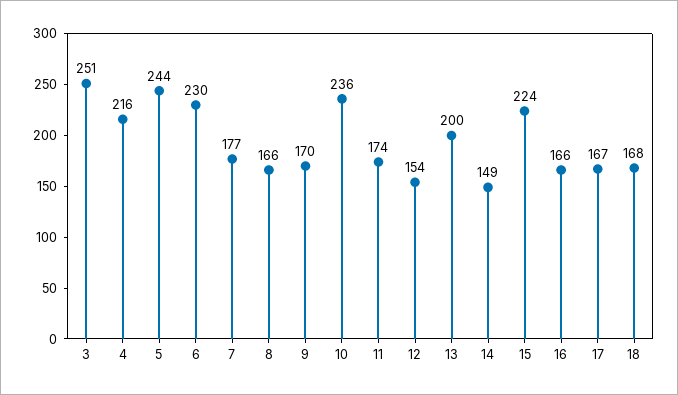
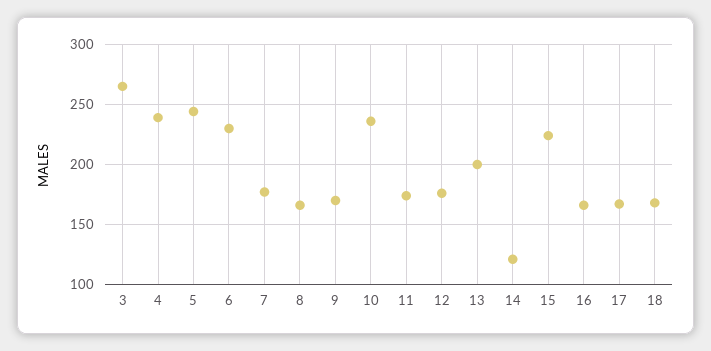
3: 251 -> 265
4: 216 -> 240
12: 154 -> 175
14: 149 -> 120

